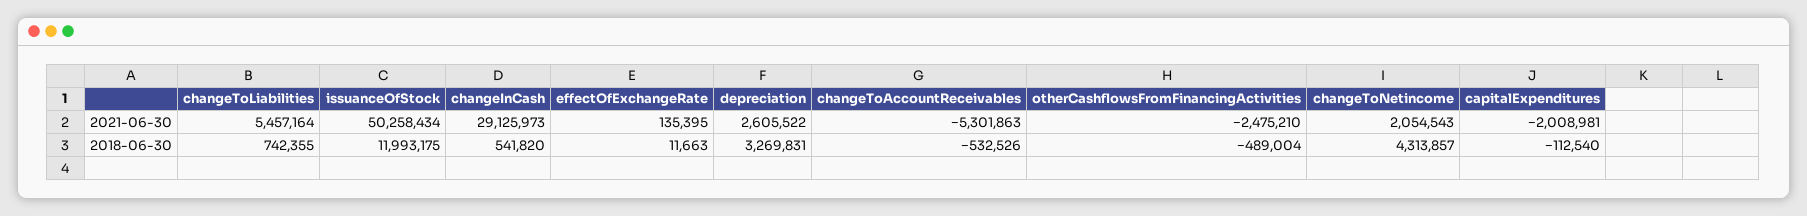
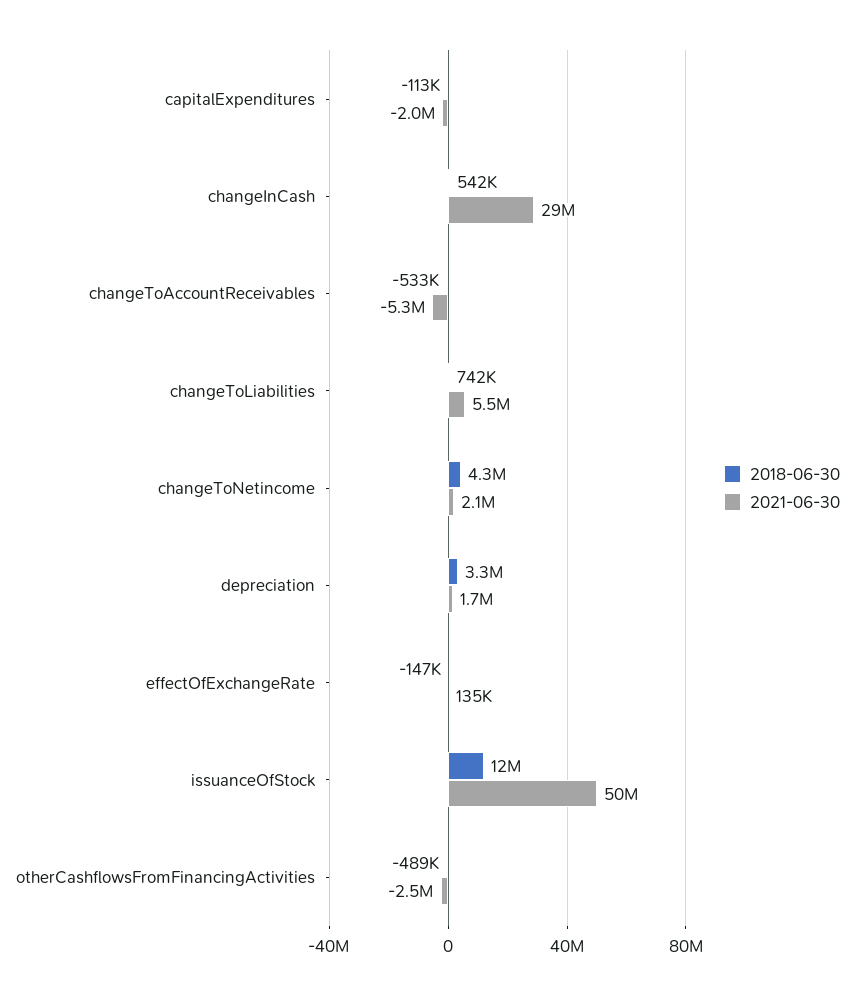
2021-06-30, depreciation: 2605522 -> 1700000
2018-06-30, effectOfExchangeRate: 11663 -> -147000

